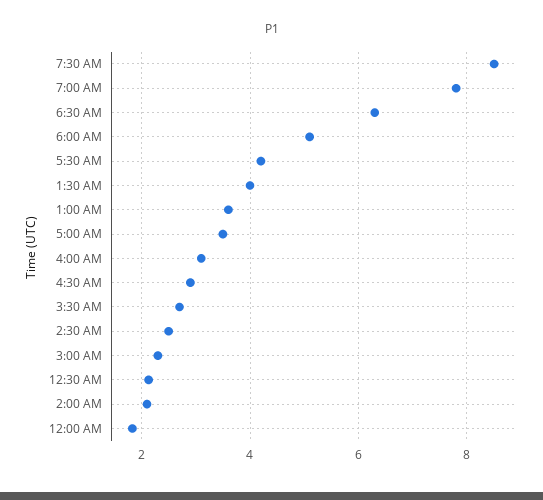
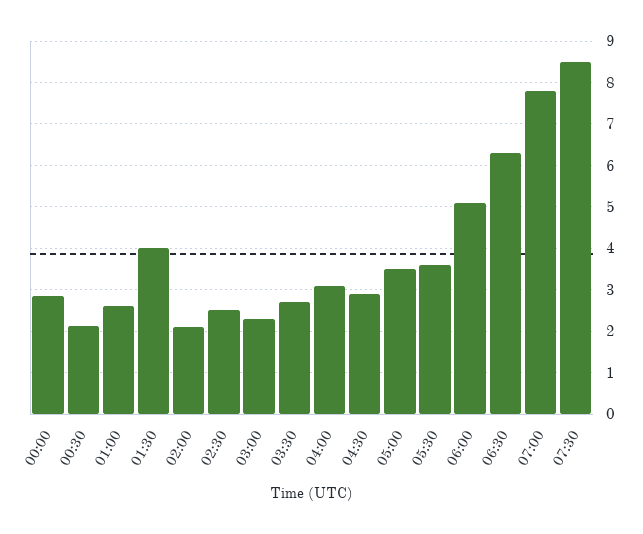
5:30 AM: 4.2 -> 3.6
1:00 AM: 3.6 -> 2.6
12:00 AM: 1.8 -> 2.8

